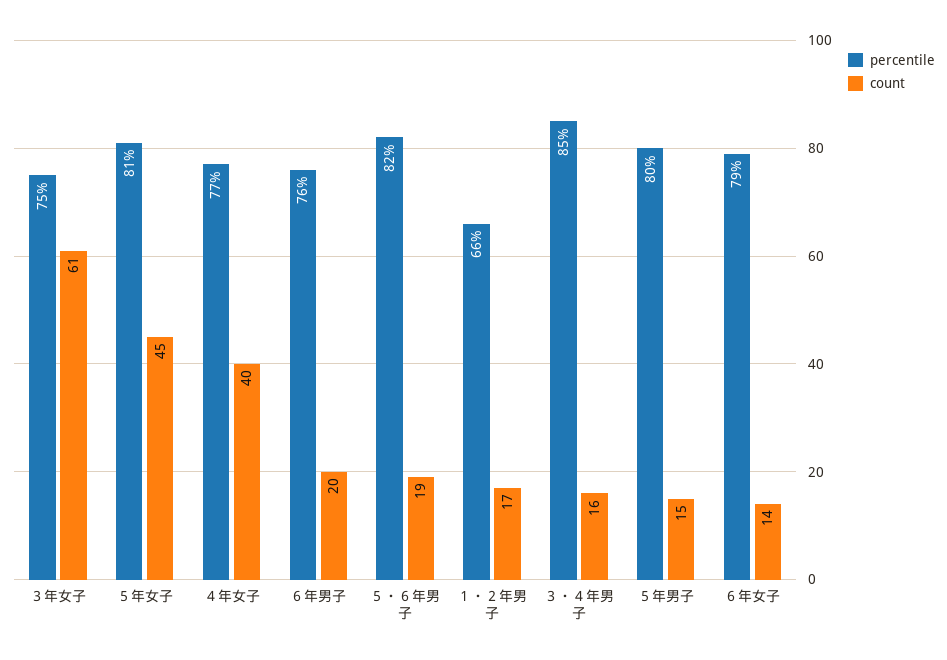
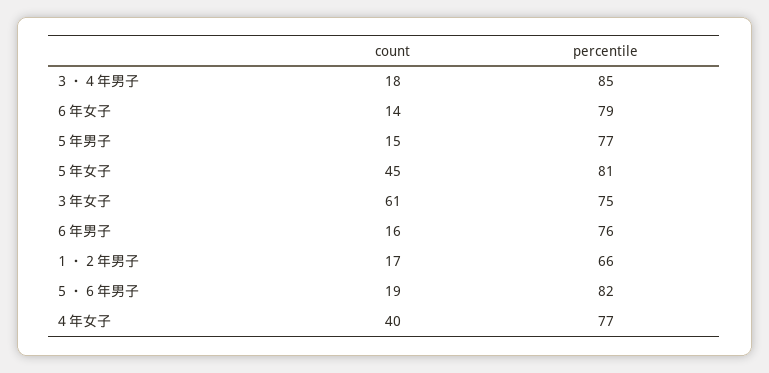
count, ６年男子: 20 -> 16
count, ３・４年男子: 16 -> 18
percentile, ５年男子: 80 -> 77

